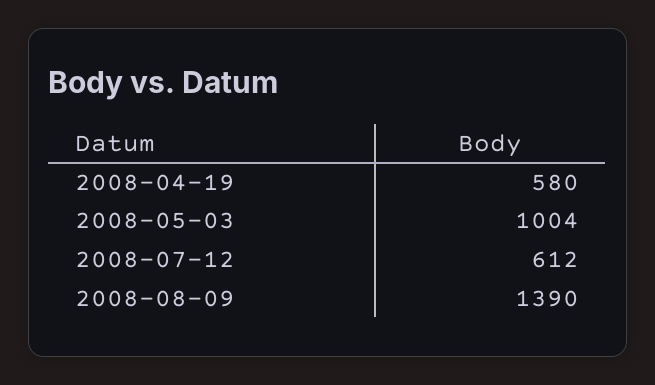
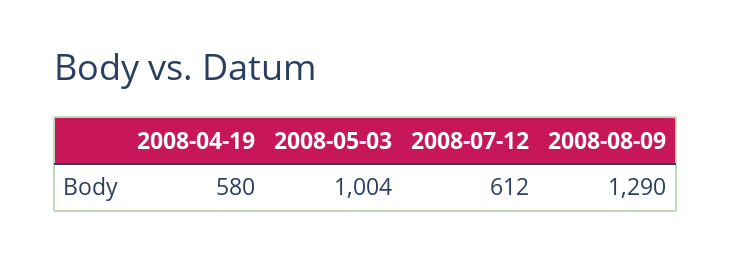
2008-08-09: 1390 -> 1290

